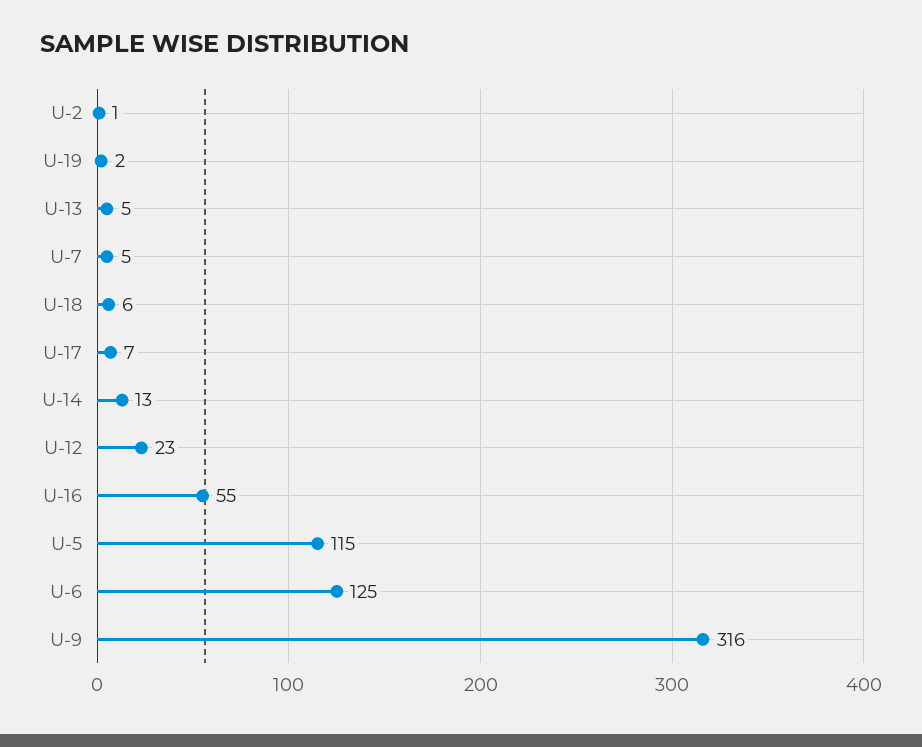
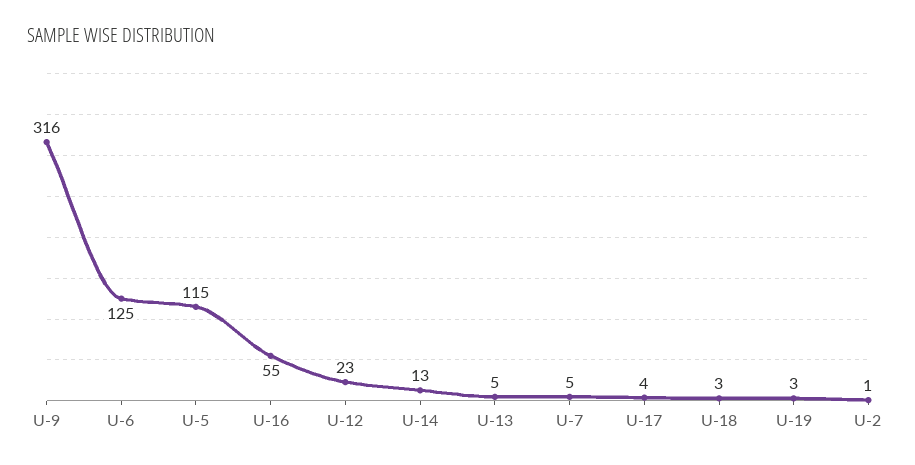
U-19: 2 -> 3
U-18: 6 -> 3
U-17: 7 -> 4

